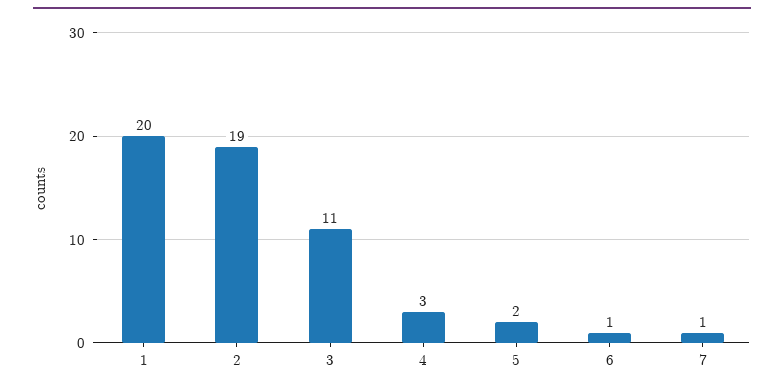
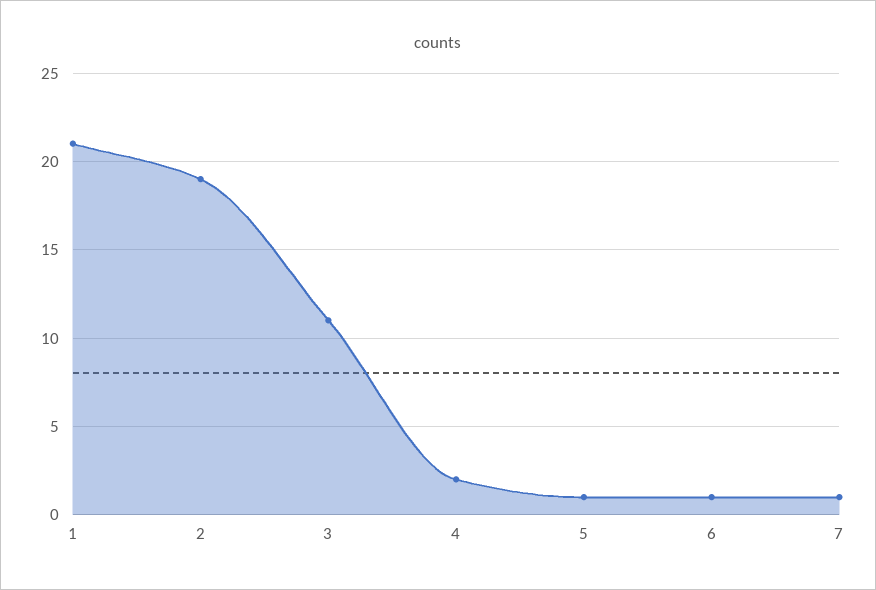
1: 20 -> 21
4: 3 -> 2
5: 2 -> 1

